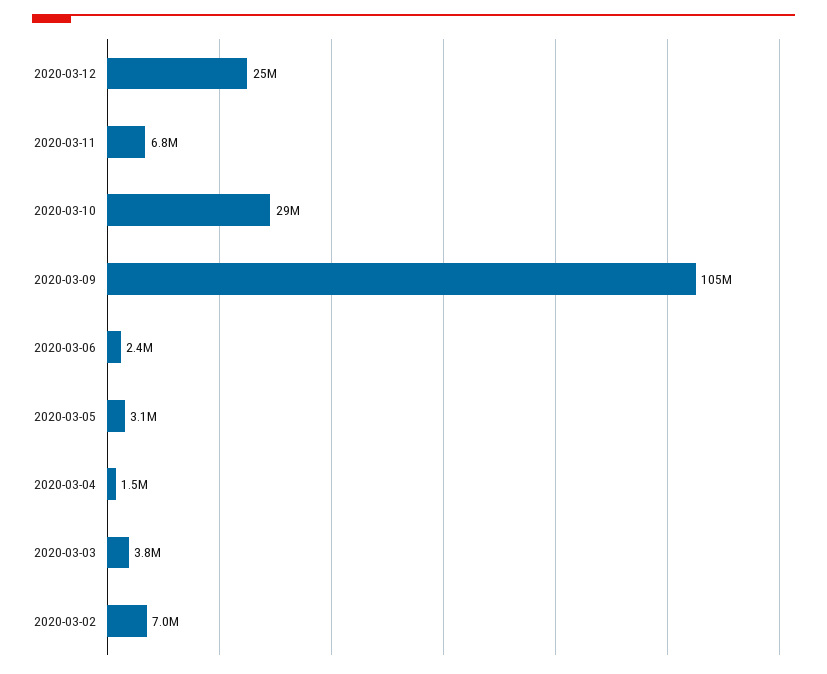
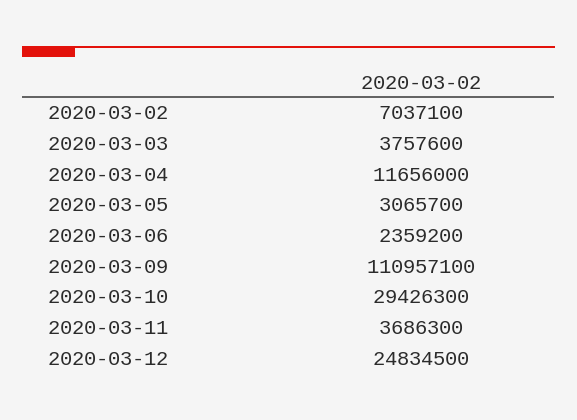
2020-03-11: 6800000 -> 3686300
2020-03-09: 105000000 -> 110957100
2020-03-04: 1500000 -> 11656000

